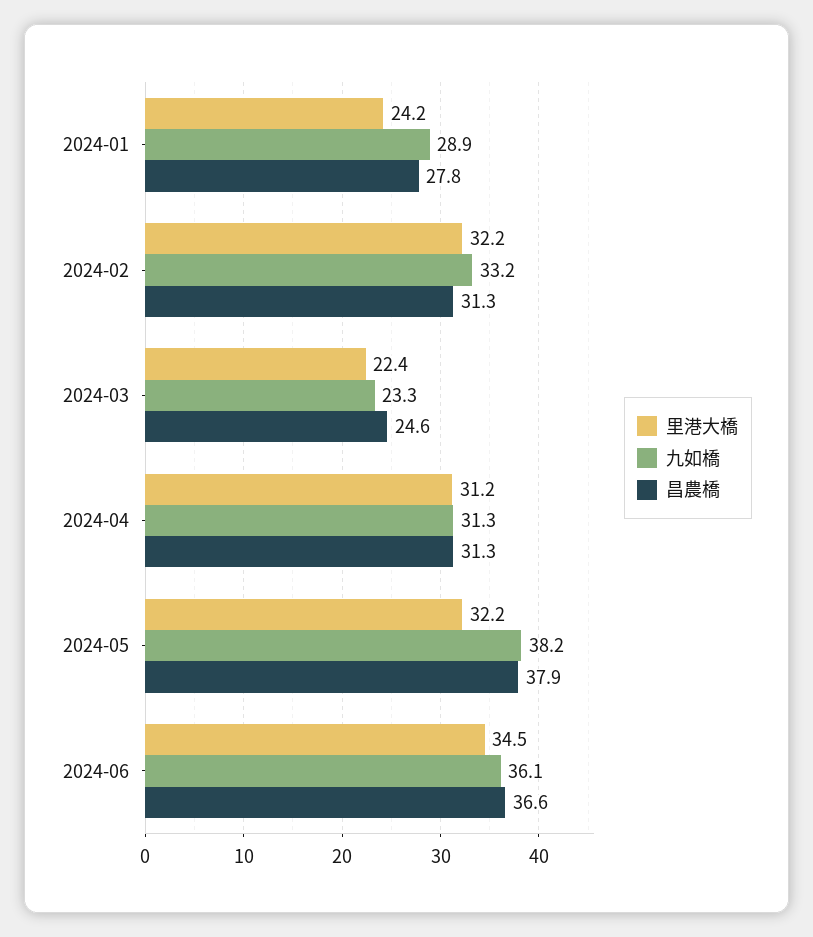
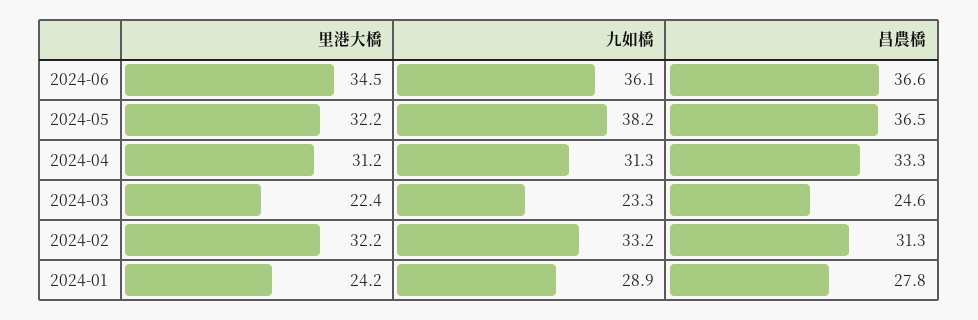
昌農橋, 2024-04: 31.3 -> 33.3
昌農橋, 2024-05: 37.9 -> 36.5

